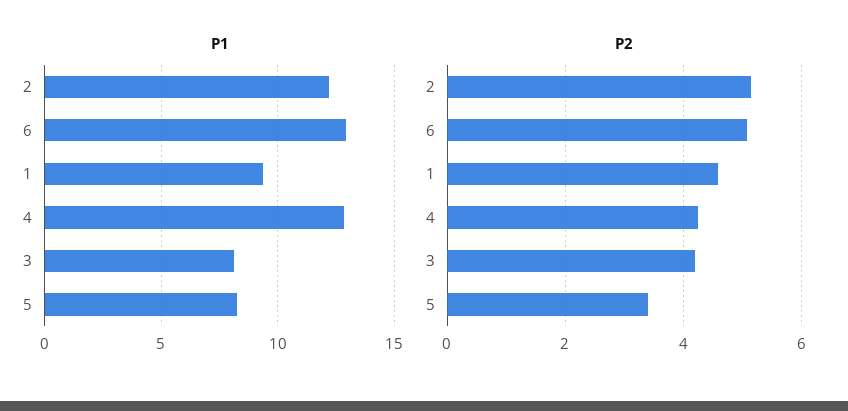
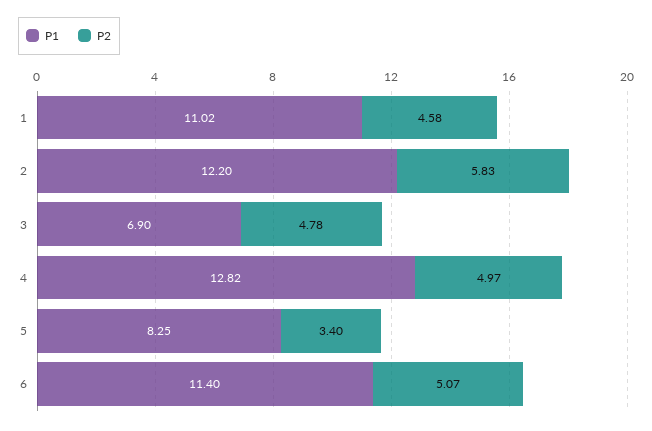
P1, 6: 13 -> 11.4
P1, 1: 9.5 -> 11.02
P1, 3: 8 -> 6.9
P2, 2: 5.2 -> 5.83
P2, 4: 4.2 -> 4.97
P2, 3: 4.2 -> 4.78

